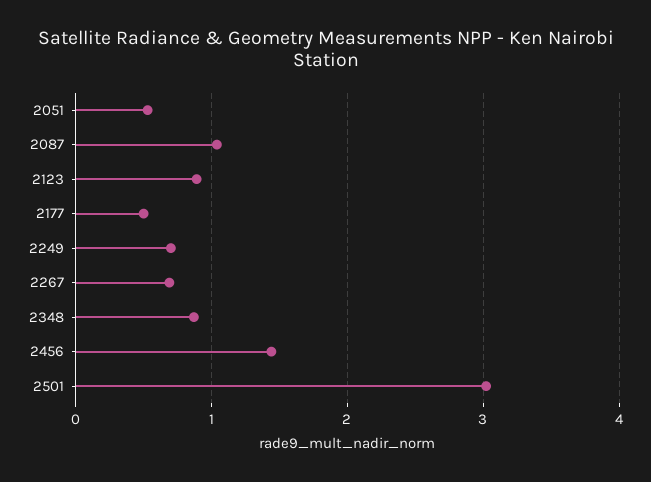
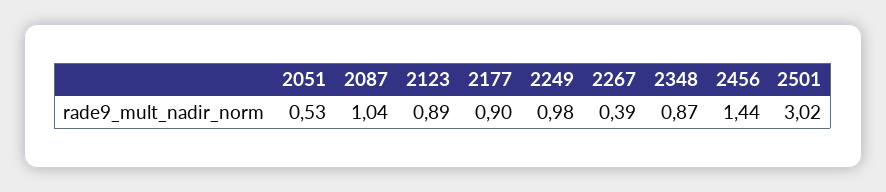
2177: 0.5 -> 0.9
2249: 0.7 -> 0.98
2267: 0.7 -> 0.39

